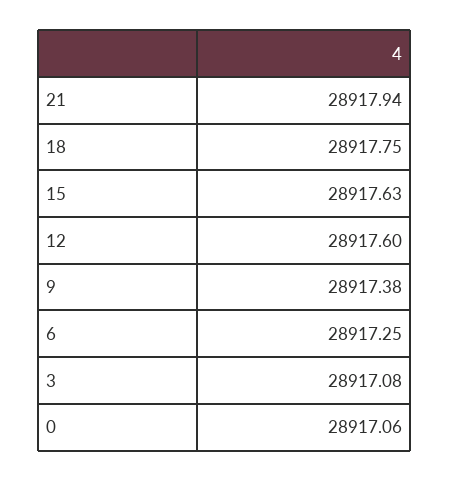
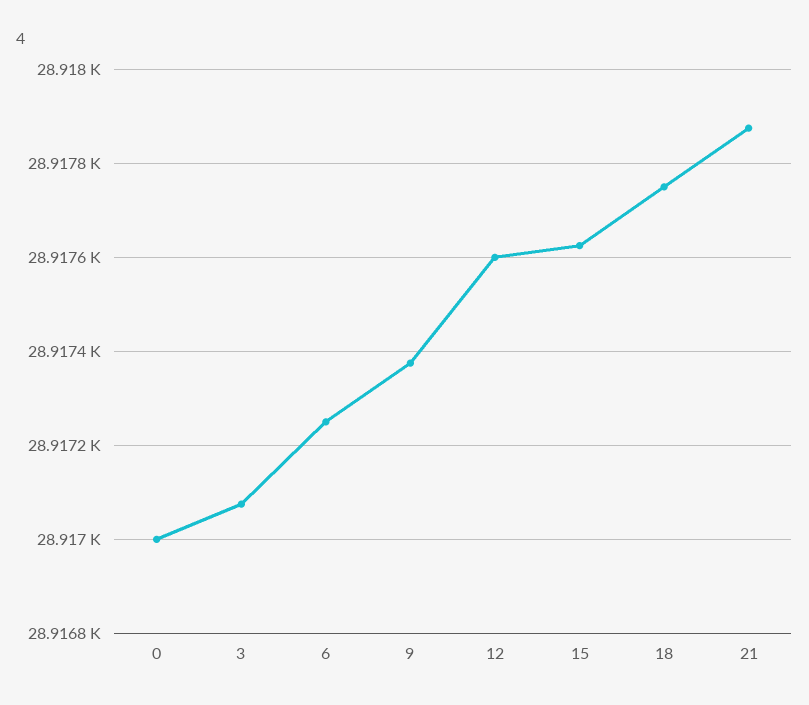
21: 28917.94 -> 28917.88
0: 28917.06 -> 28917

